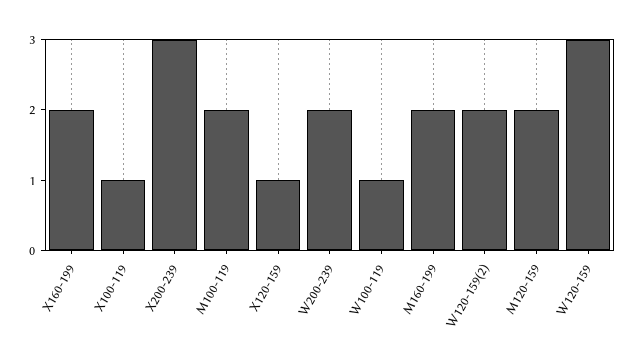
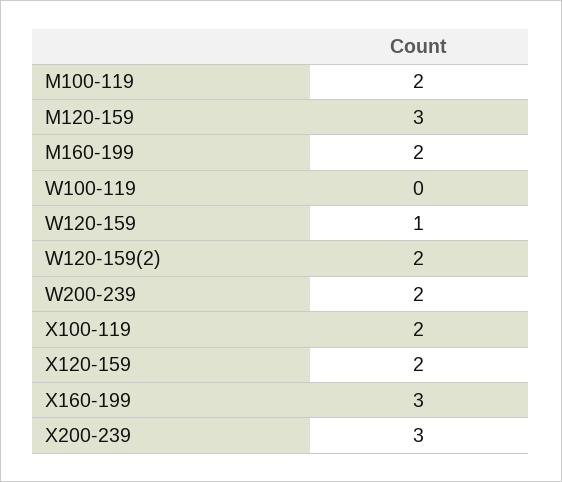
X160-199: 2 -> 3
X100-119: 1 -> 2
X120-159: 1 -> 2
W100-119: 1 -> 0
M120-159: 2 -> 3
W120-159: 3 -> 1

